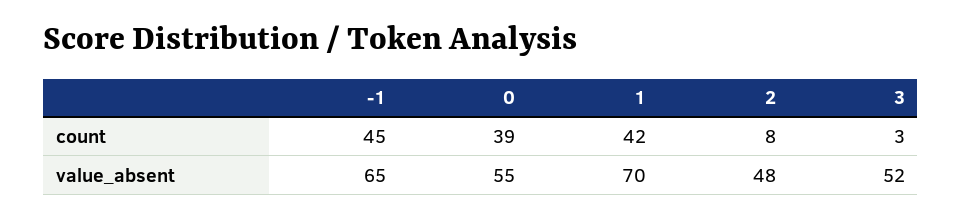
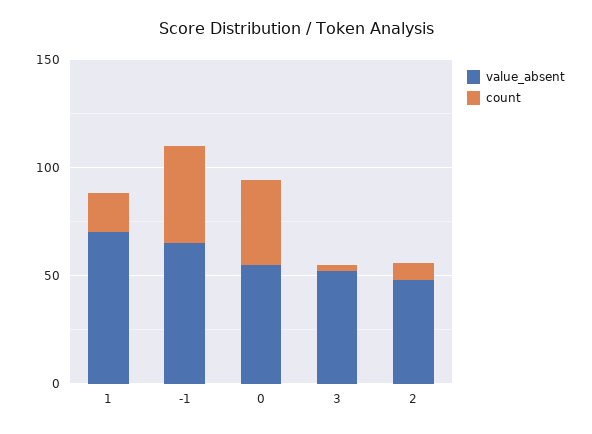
count, 1: 42 -> 20

